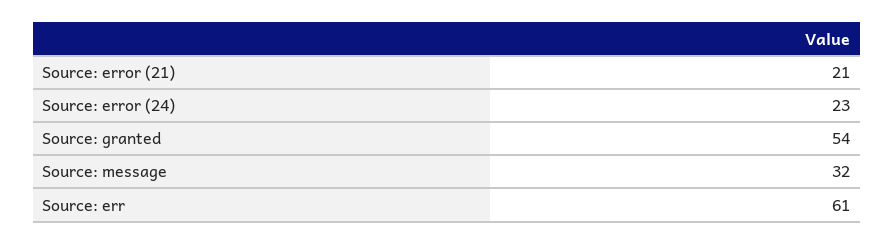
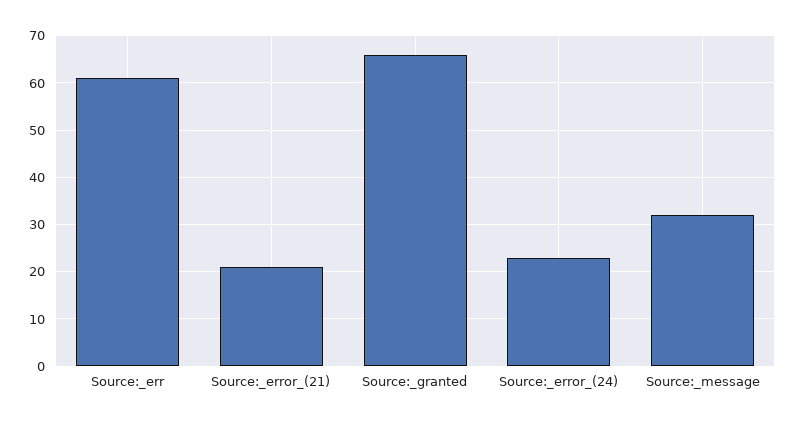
Source: granted: 54 -> 65

